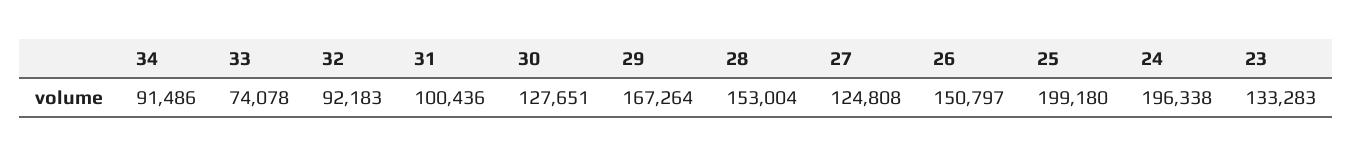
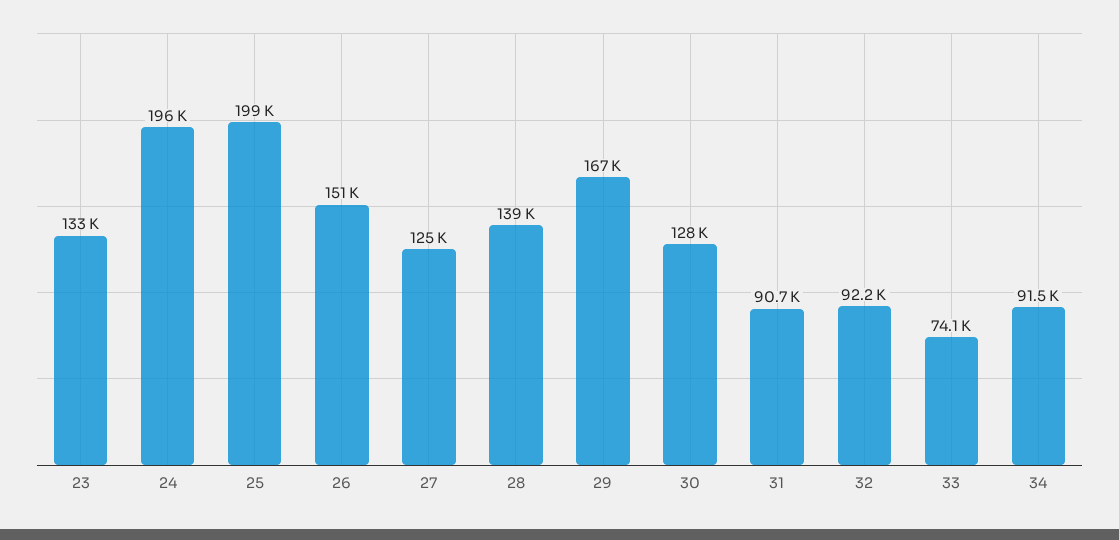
31: 100436 -> 90700
28: 153004 -> 139000

